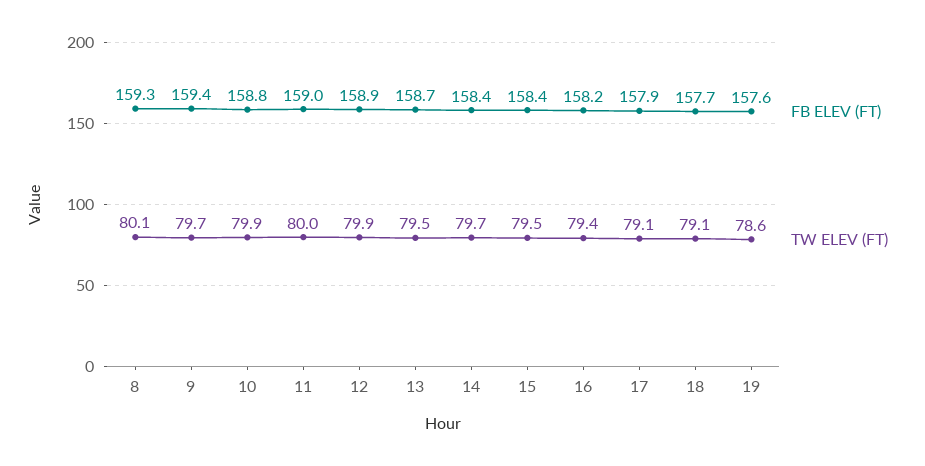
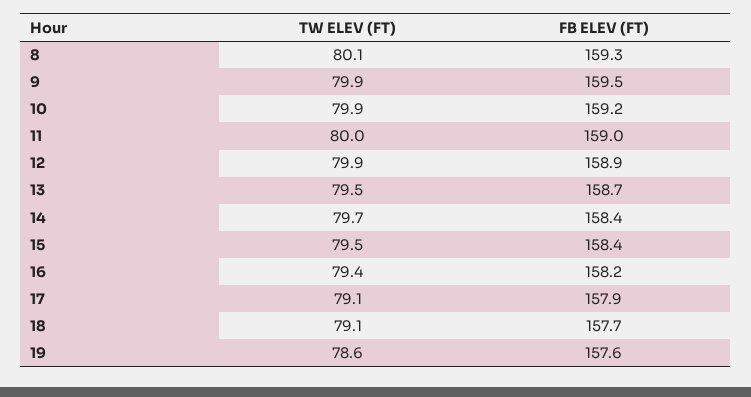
FB ELEV (FT), 9: 159.4 -> 159.5
TW ELEV (FT), 9: 79.7 -> 79.9
FB ELEV (FT), 10: 158.8 -> 159.2

